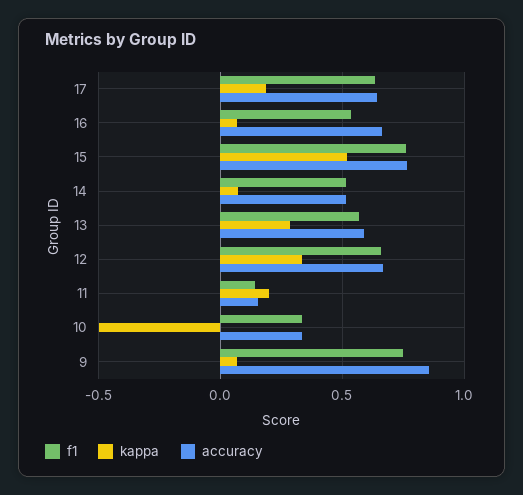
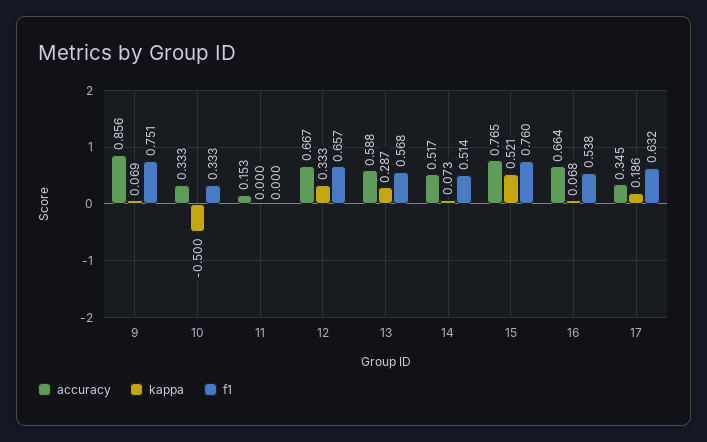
accuracy, 17: 0.65 -> 0.345
f1, 11: 0.15 -> 0
kappa, 11: 0.2 -> 0

